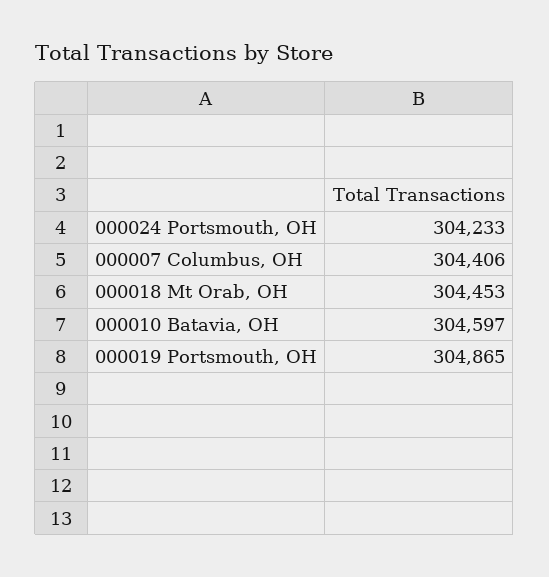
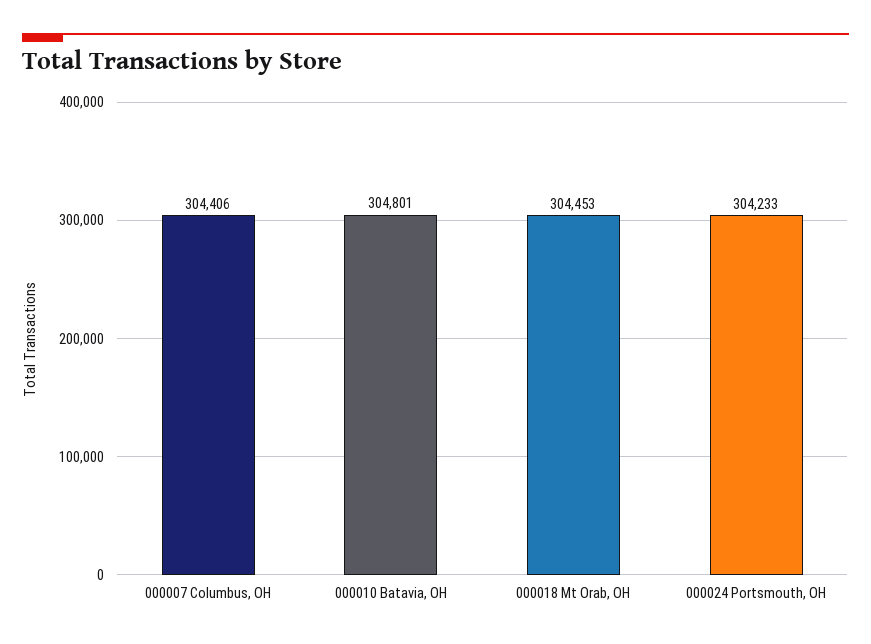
000010 Batavia, OH: 304597 -> 304801
000019 Portsmouth, OH: 304865 -> none

